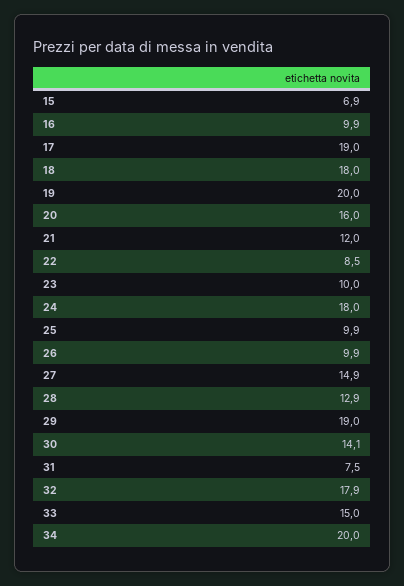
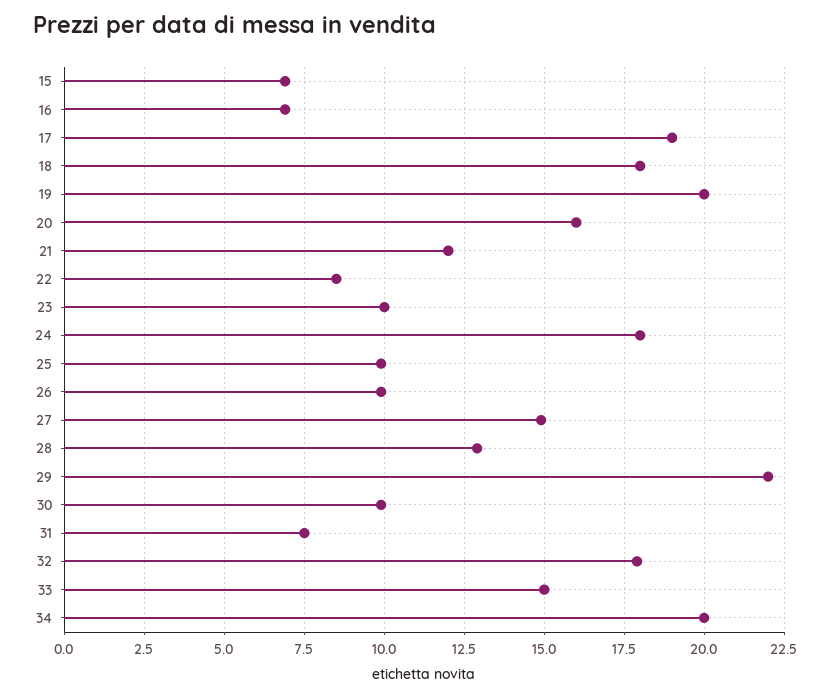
16: 9.9 -> 7
29: 19 -> 22
30: 14.1 -> 10

